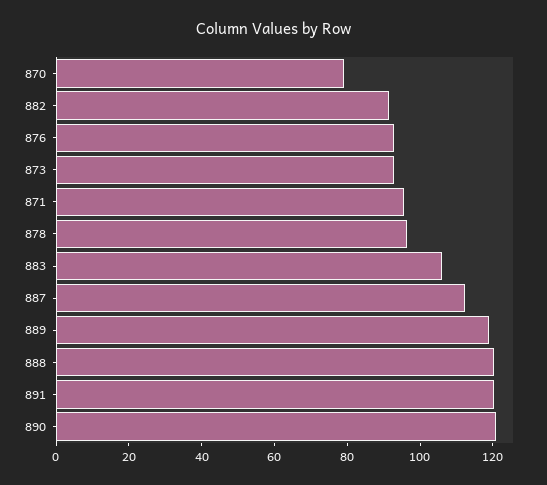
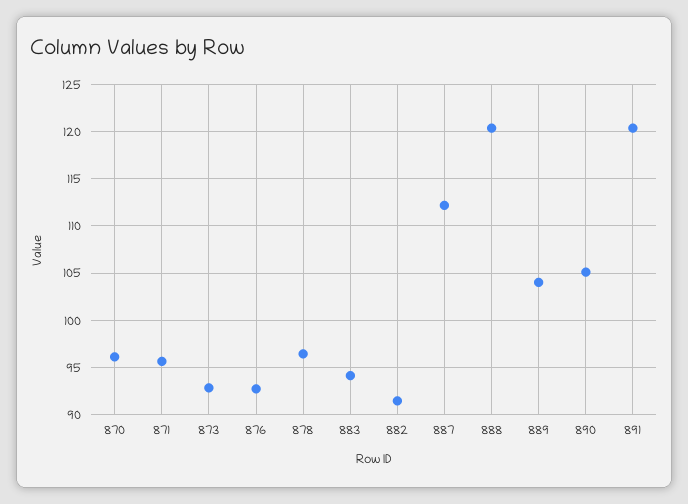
870: 80 -> 96
883: 105 -> 94
889: 120 -> 104
890: 120 -> 105

